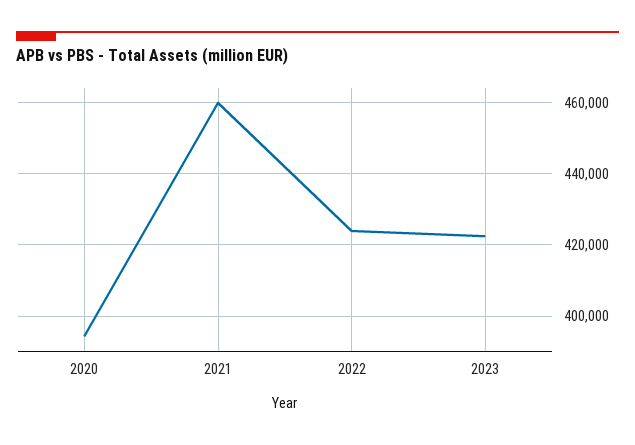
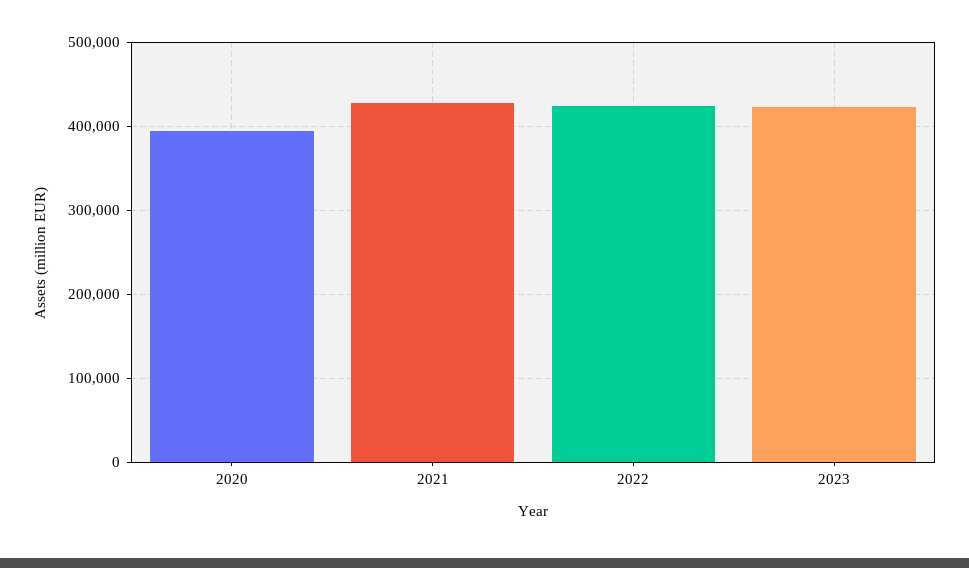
2021: 460000 -> 430000

